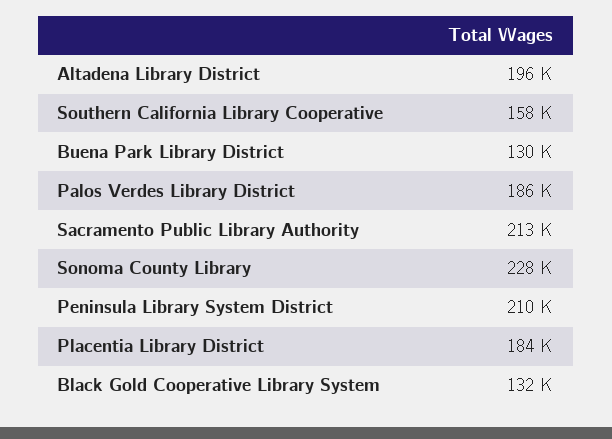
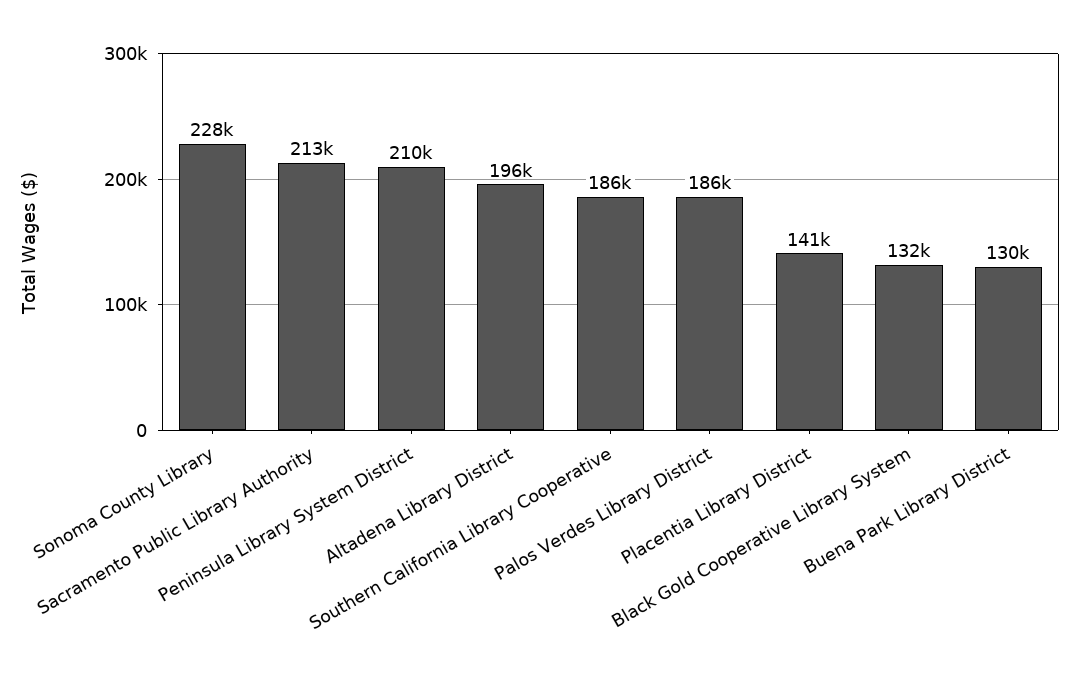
Southern California Library Cooperative: 158000 -> 186000
Placentia Library District: 184000 -> 141000

